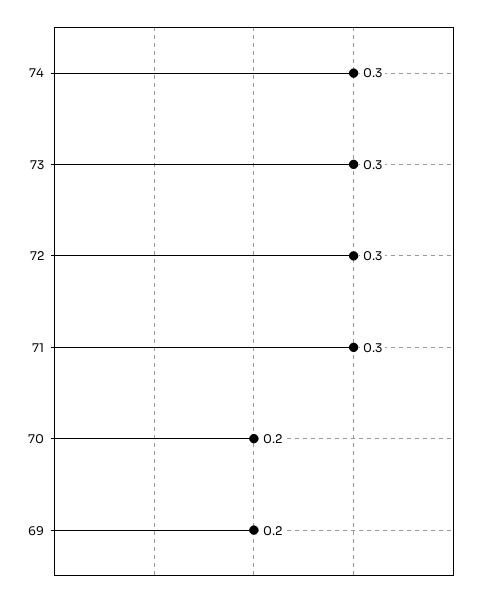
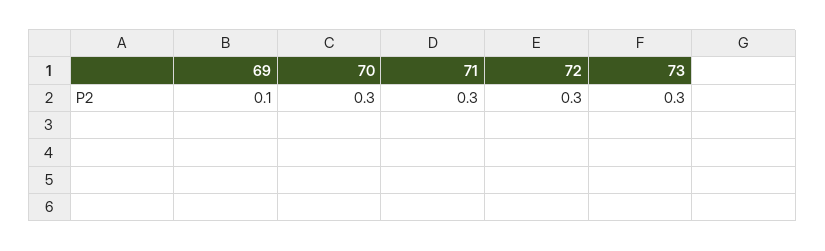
74: 0.3 -> none
70: 0.2 -> 0.3
69: 0.2 -> 0.1

